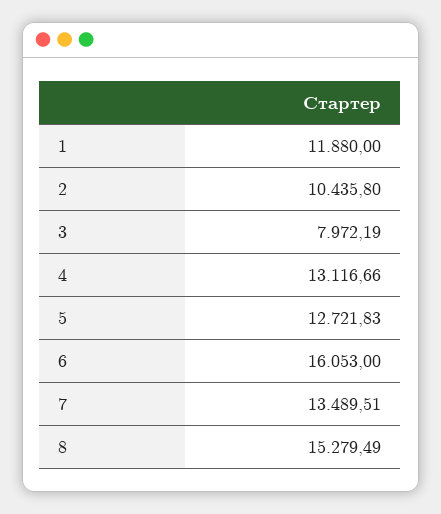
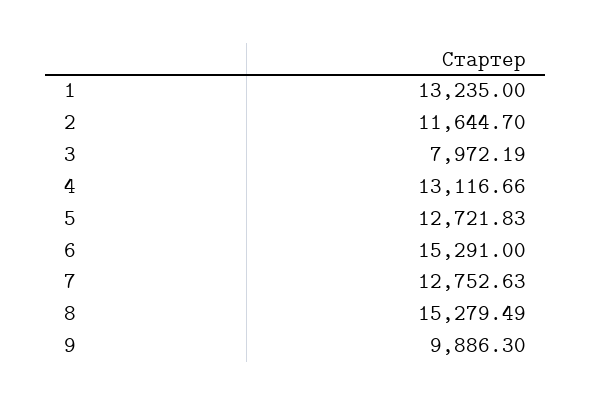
1: 11880 -> 13235
2: 10435.8 -> 11644.7
6: 16053 -> 15291
7: 13489.51 -> 12752.63
9: none -> 9886.3

